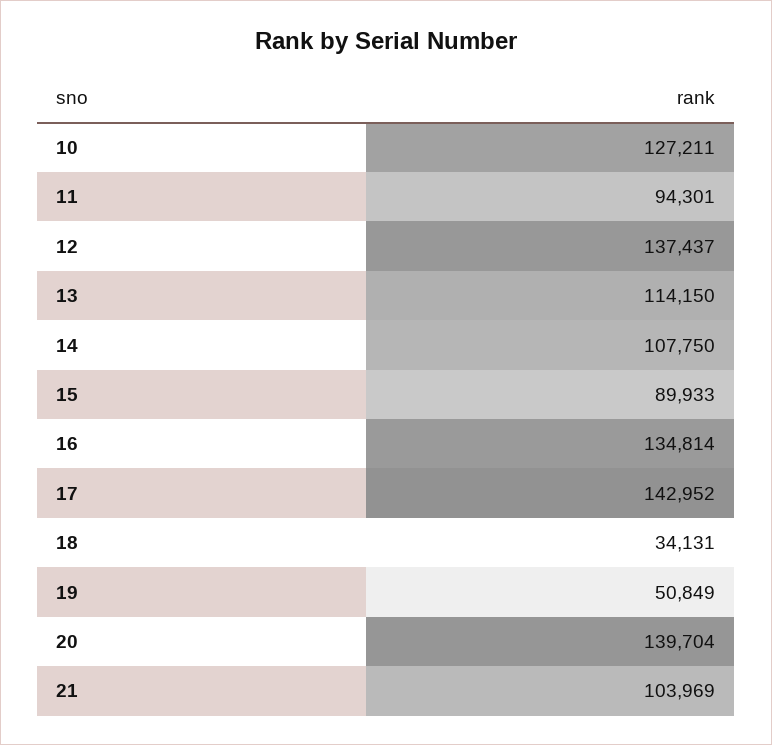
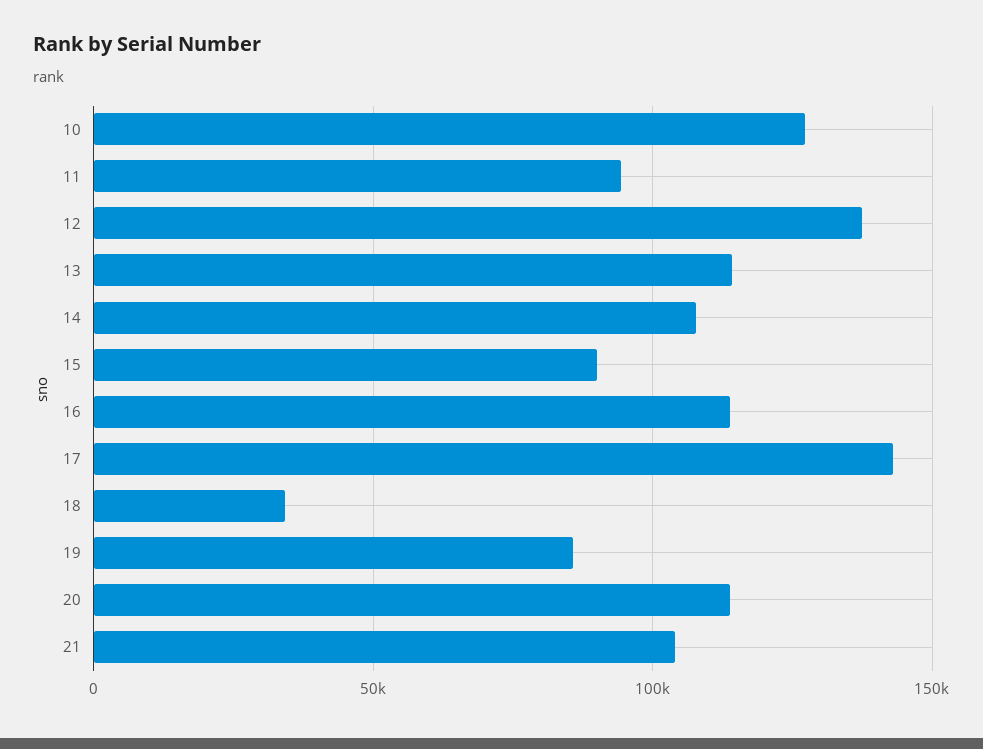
16: 134814 -> 115000
19: 50849 -> 85000
20: 139704 -> 115000

